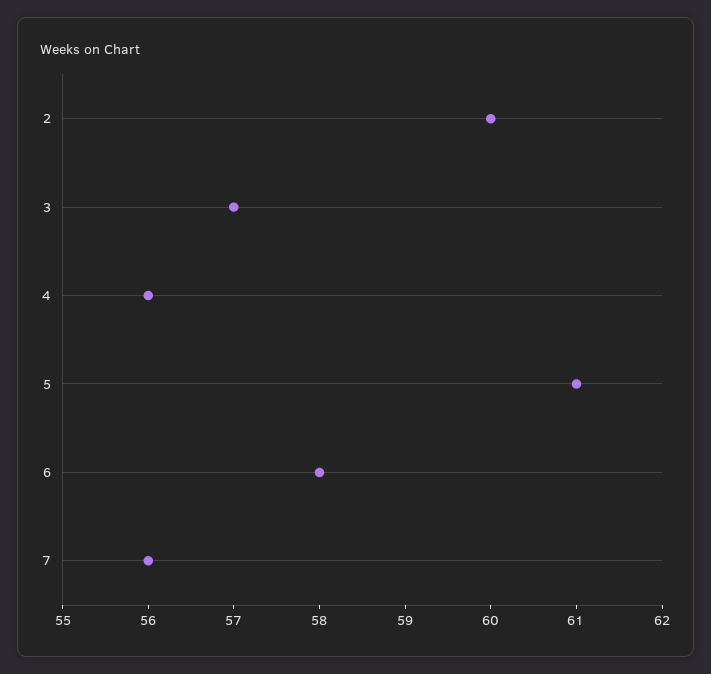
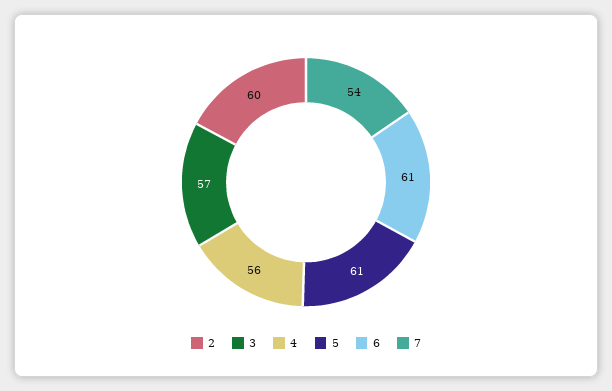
6: 58 -> 61
7: 56 -> 54

